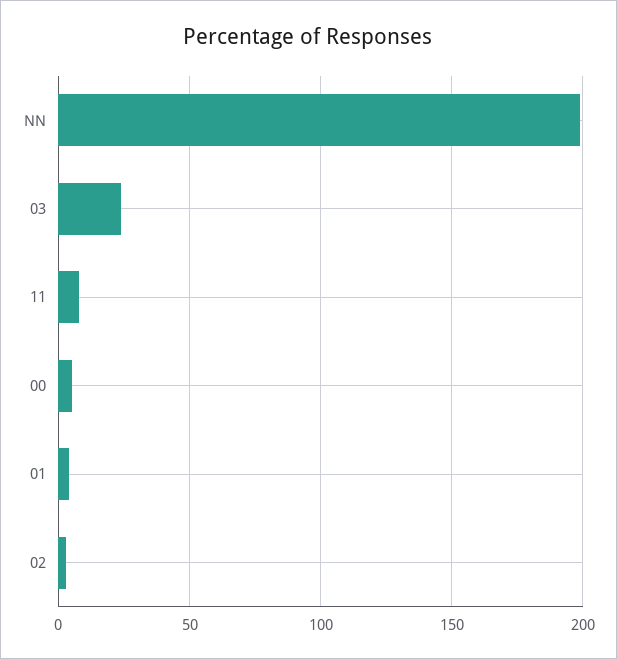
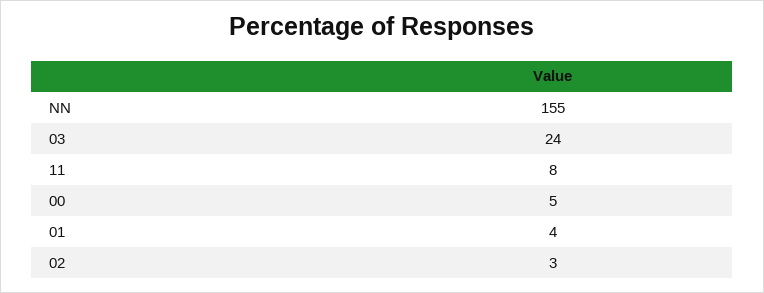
NN: 200 -> 155

